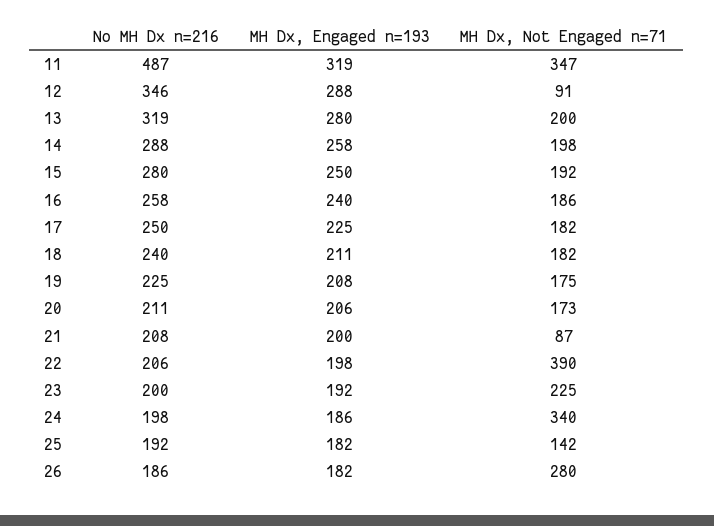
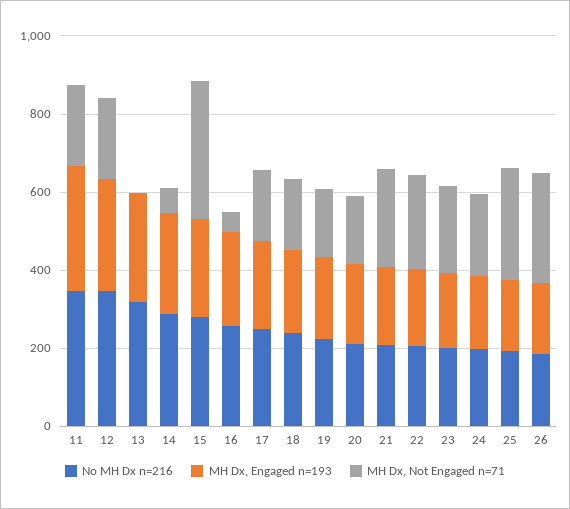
No MH Dx n=216, 11: 487 -> 350
MH Dx, Not Engaged n=71, 11: 347 -> 200
MH Dx, Not Engaged n=71, 12: 91 -> 200
MH Dx, Not Engaged n=71, 13: 200 -> 0
MH Dx, Not Engaged n=71, 14: 198 -> 50
MH Dx, Not Engaged n=71, 15: 192 -> 350
MH Dx, Not Engaged n=71, 16: 186 -> 50
MH Dx, Not Engaged n=71, 21: 87 -> 250
MH Dx, Not Engaged n=71, 22: 390 -> 250
MH Dx, Not Engaged n=71, 24: 340 -> 200
MH Dx, Not Engaged n=71, 25: 142 -> 300

